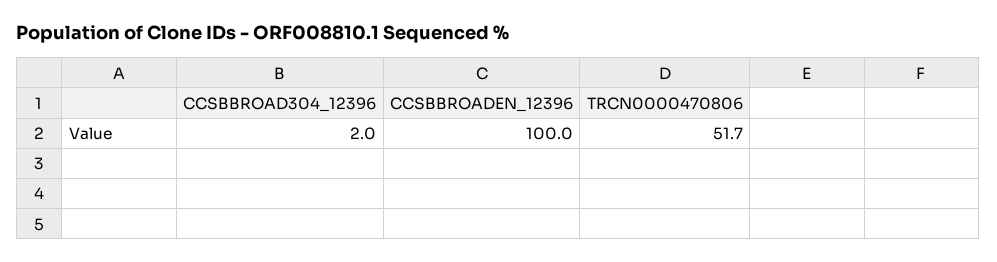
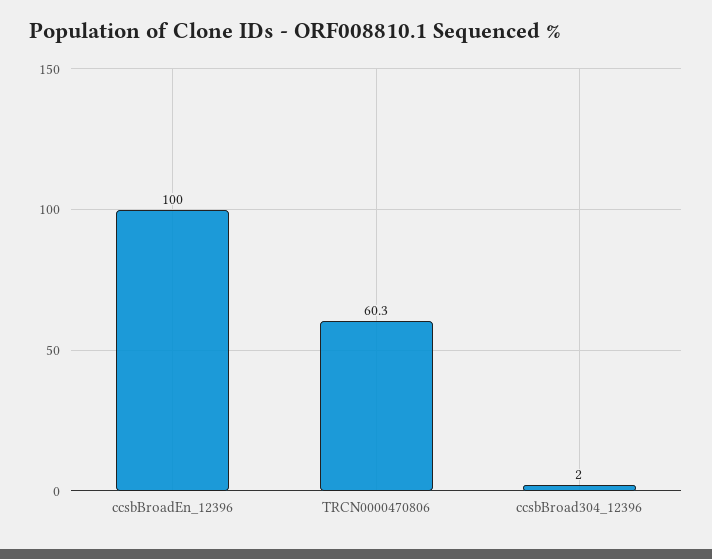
TRCN0000470806: 51.7 -> 60.3

